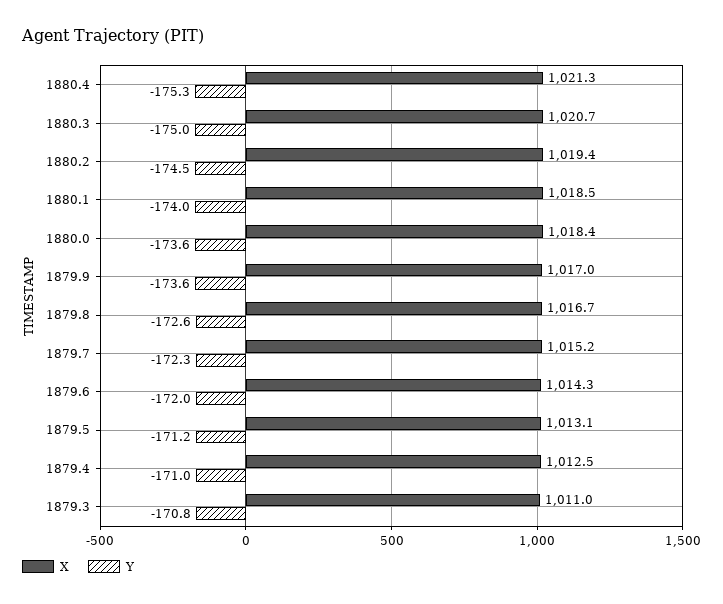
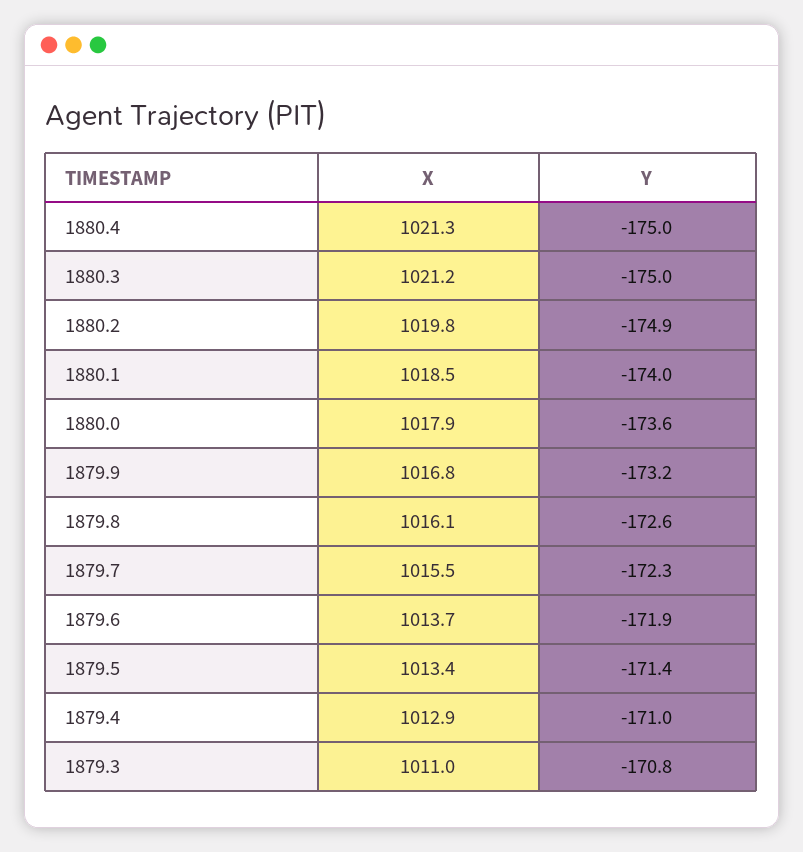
Y, 1880.4: -175.3 -> -175
X, 1880.3: 1020.7 -> 1021.2
X, 1880.2: 1019.4 -> 1019.8
Y, 1880.2: -174.5 -> -174.9
X, 1880.0: 1018.4 -> 1017.9
X, 1879.9: 1017 -> 1016.8
Y, 1879.9: -173.6 -> -173.2
X, 1879.8: 1016.7 -> 1016.1
X, 1879.7: 1015.2 -> 1015.5
X, 1879.6: 1014.3 -> 1013.7
Y, 1879.6: -172 -> -171.9
X, 1879.5: 1013.1 -> 1013.4
Y, 1879.5: -171.2 -> -171.4
X, 1879.4: 1012.5 -> 1012.9

